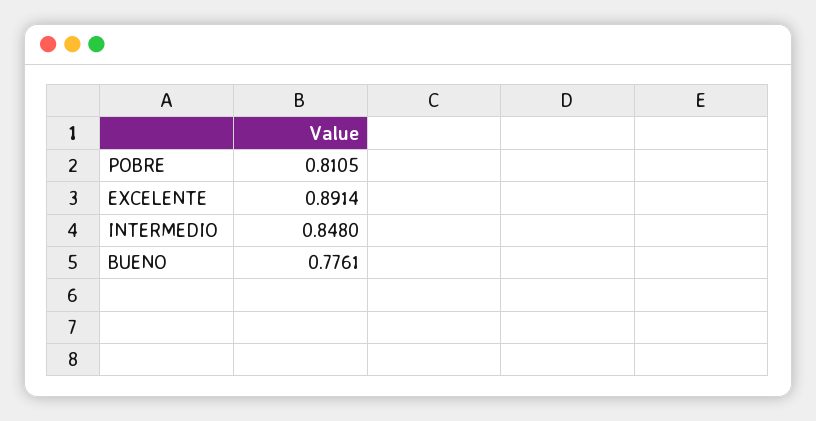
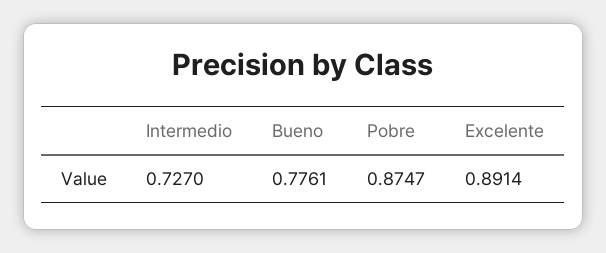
POBRE: 0.8105 -> 0.8747
INTERMEDIO: 0.848 -> 0.727

